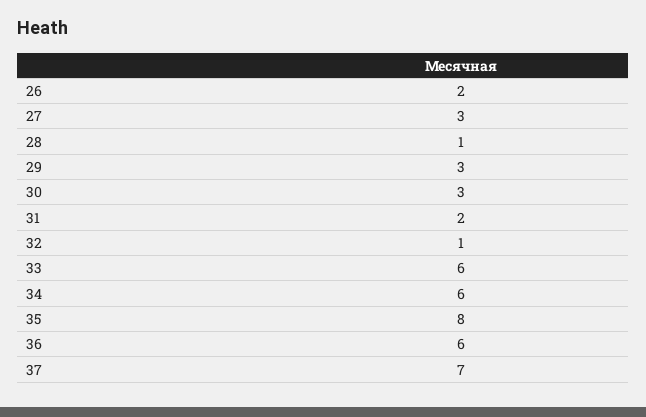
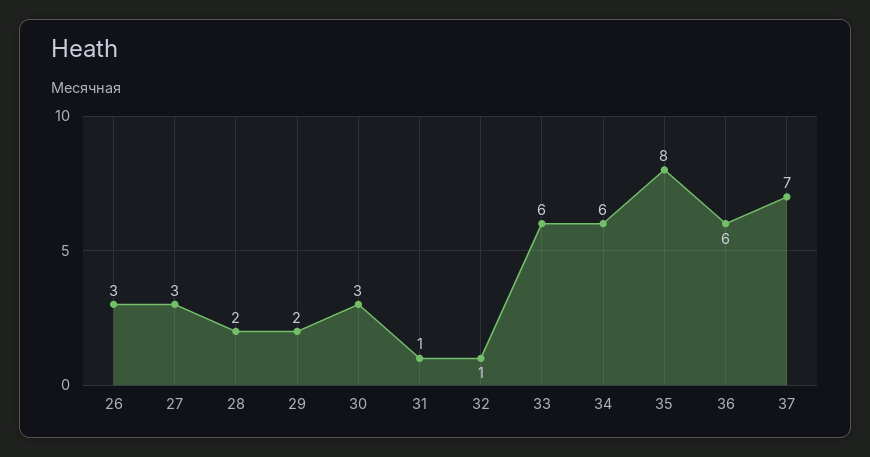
26: 2 -> 3
28: 1 -> 2
29: 3 -> 2
31: 2 -> 1

